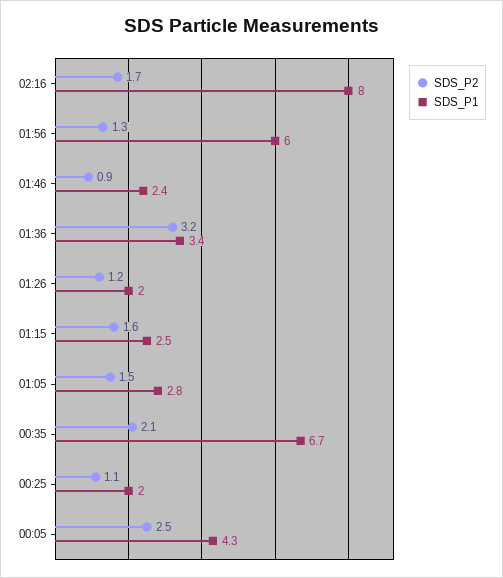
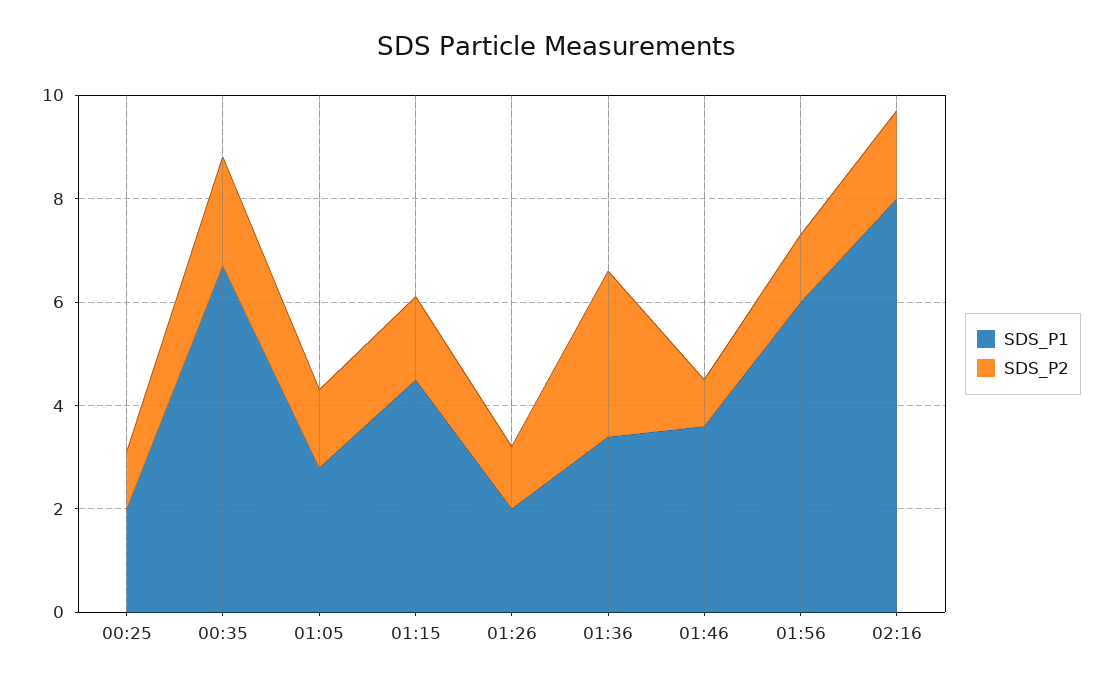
SDS_P1, 01:46: 2.4 -> 3.5
SDS_P1, 01:15: 2.5 -> 4.5
SDS_P2, 00:05: 2.5 -> none
SDS_P1, 00:05: 4.3 -> none

